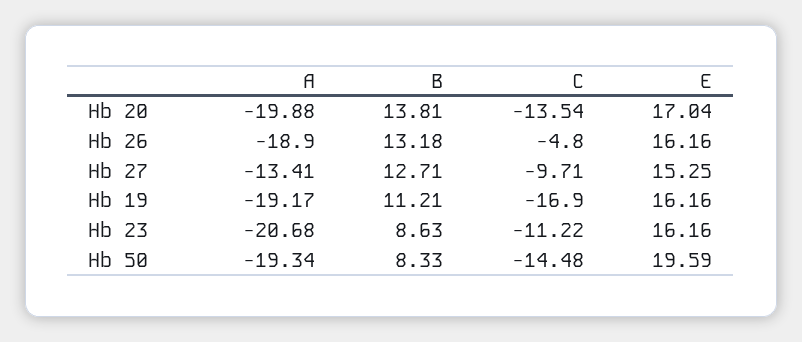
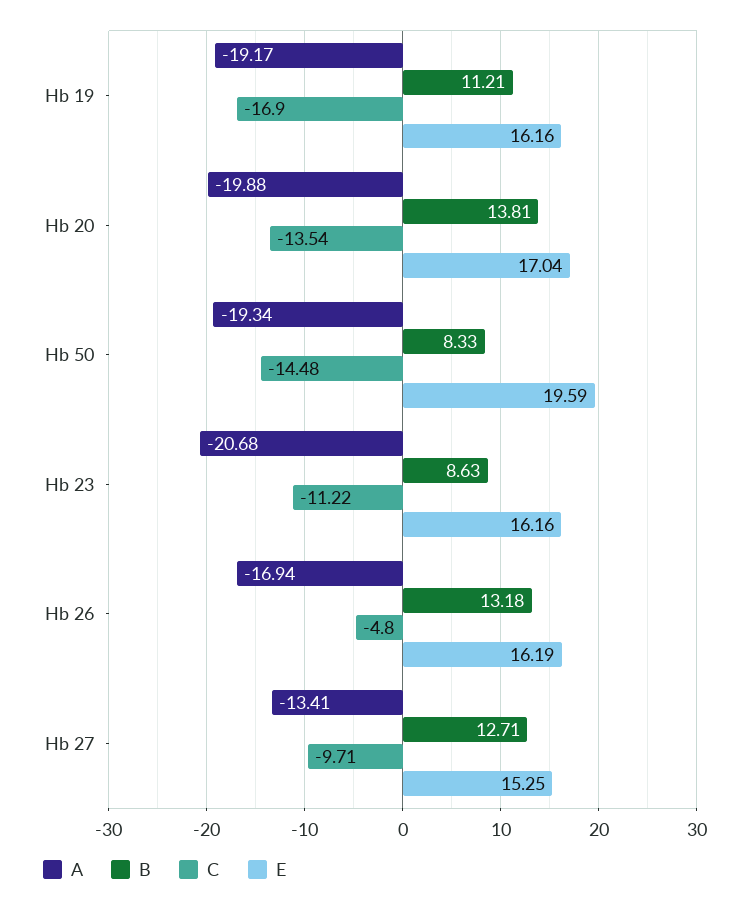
A, Hb 26: -18.9 -> -16.94
E, Hb 26: 16.16 -> 16.19

